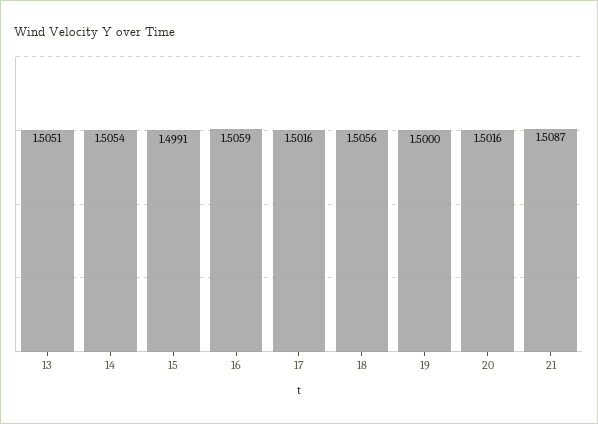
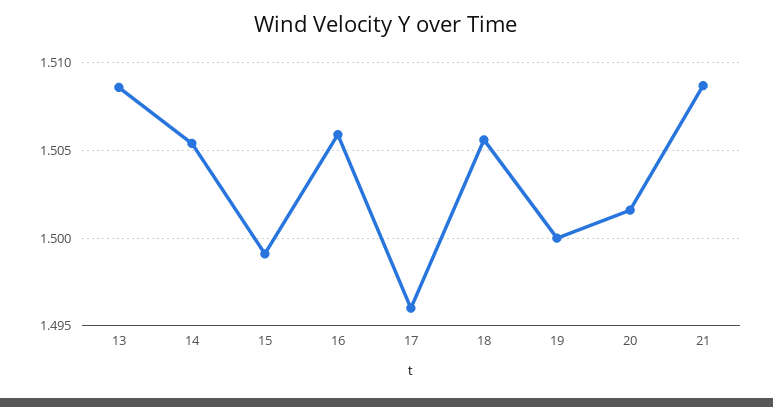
13: 1.5051 -> 1.5085
17: 1.5016 -> 1.496

